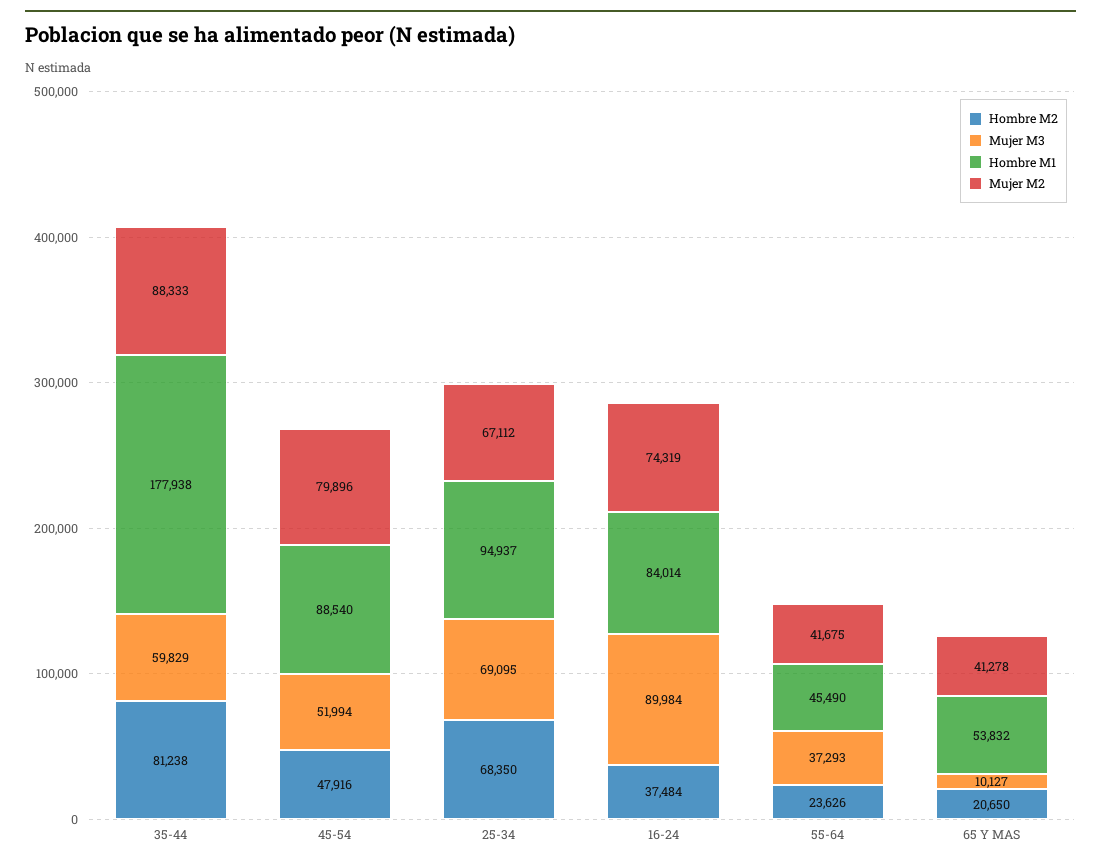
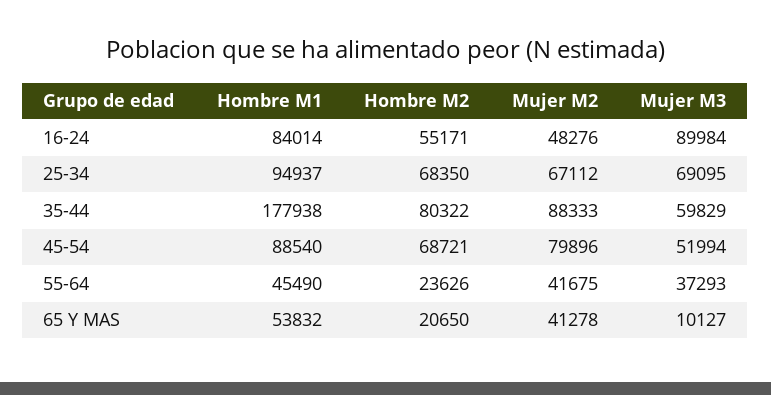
Hombre M2, 35-44: 81238 -> 80322
Hombre M2, 45-54: 47916 -> 68721
Hombre M2, 16-24: 37484 -> 55171
Mujer M2, 16-24: 74319 -> 48276

